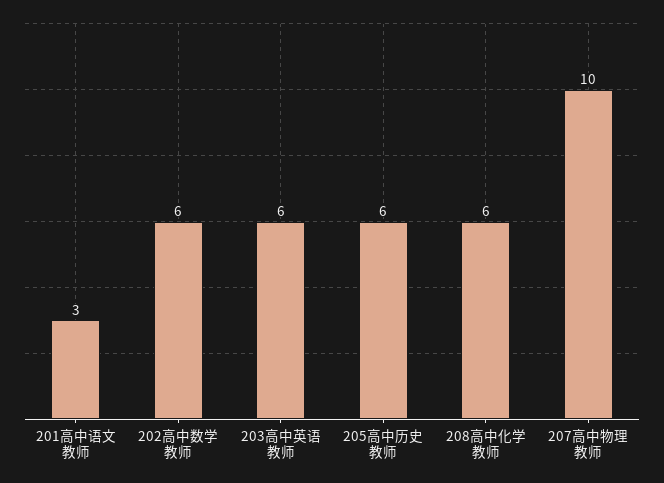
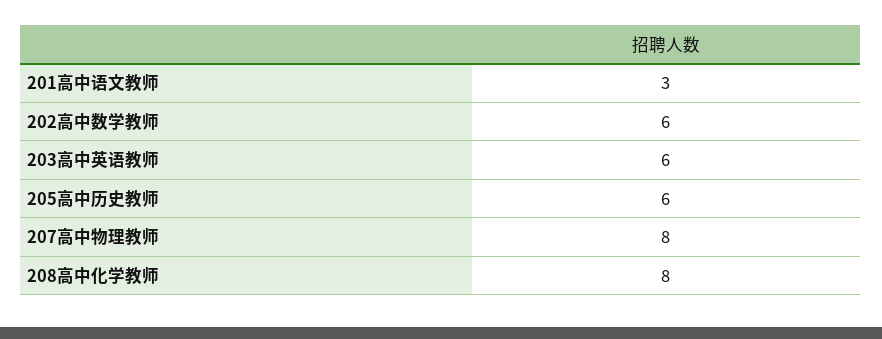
208高中化学教师: 6 -> 8
207高中物理教师: 10 -> 8

